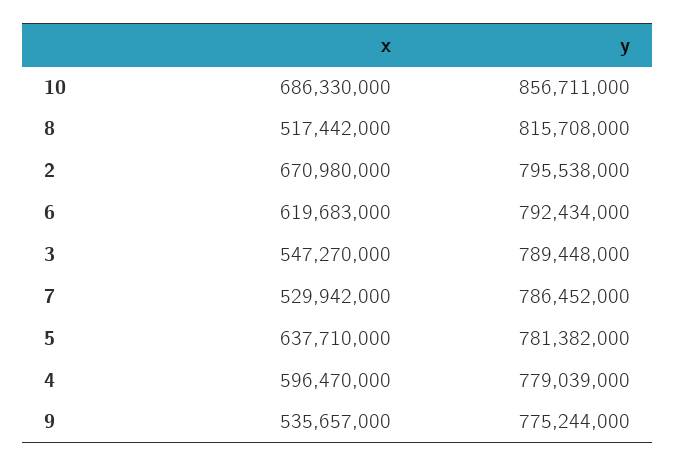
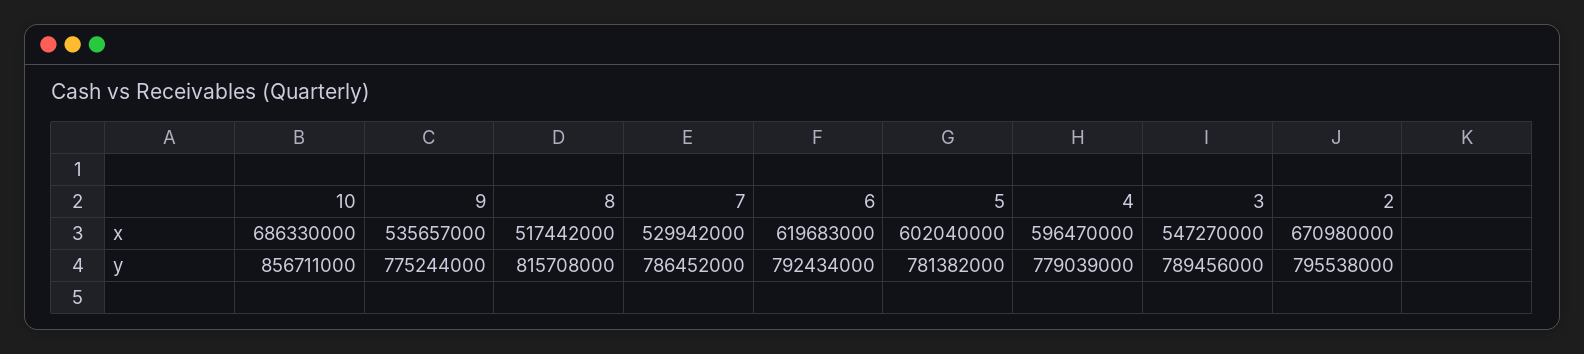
y, 3: 789448000 -> 789456000
x, 5: 637710000 -> 602040000

